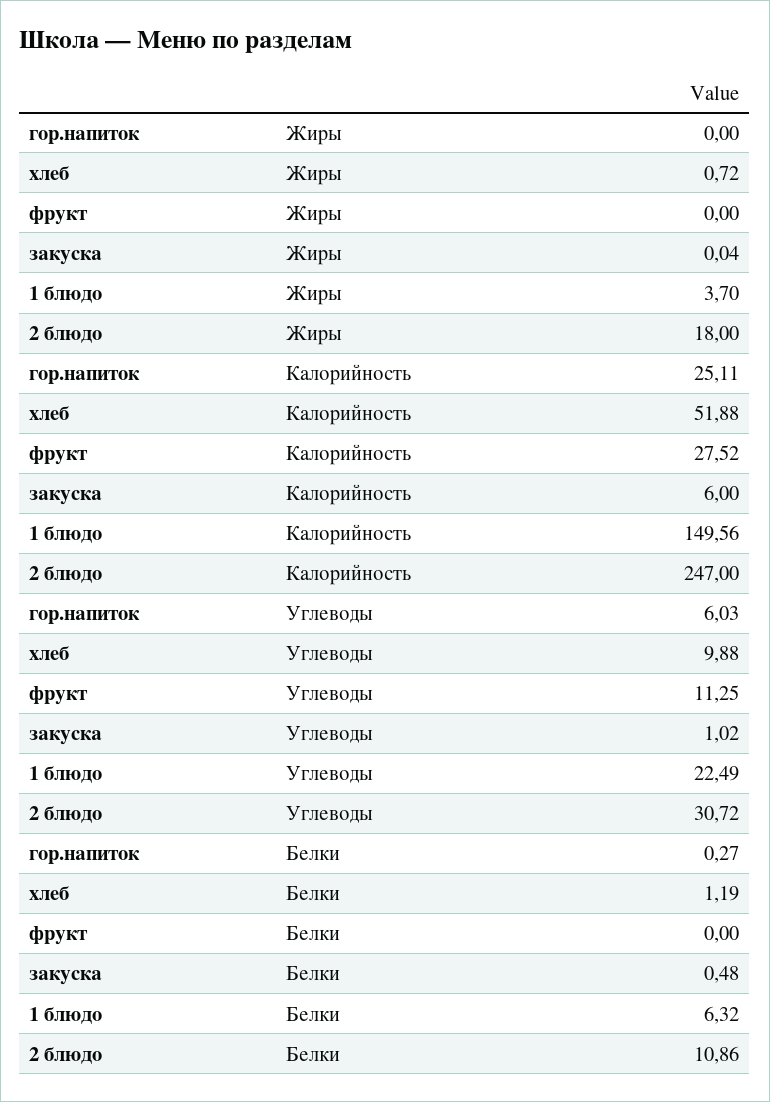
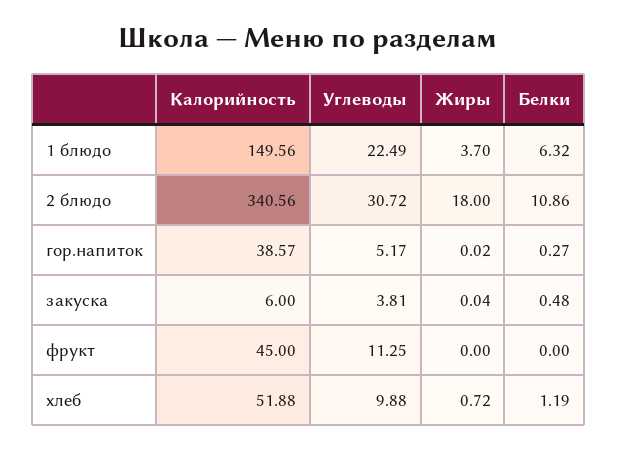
гор.напиток, Жиры: 0 -> 0.02
гор.напиток, Калорийность: 25.11 -> 38.57
фрукт, Калорийность: 27.52 -> 45
2 блюдо, Калорийность: 247 -> 340.56
гор.напиток, Углеводы: 6.03 -> 5.17
закуска, Углеводы: 1.02 -> 3.81

